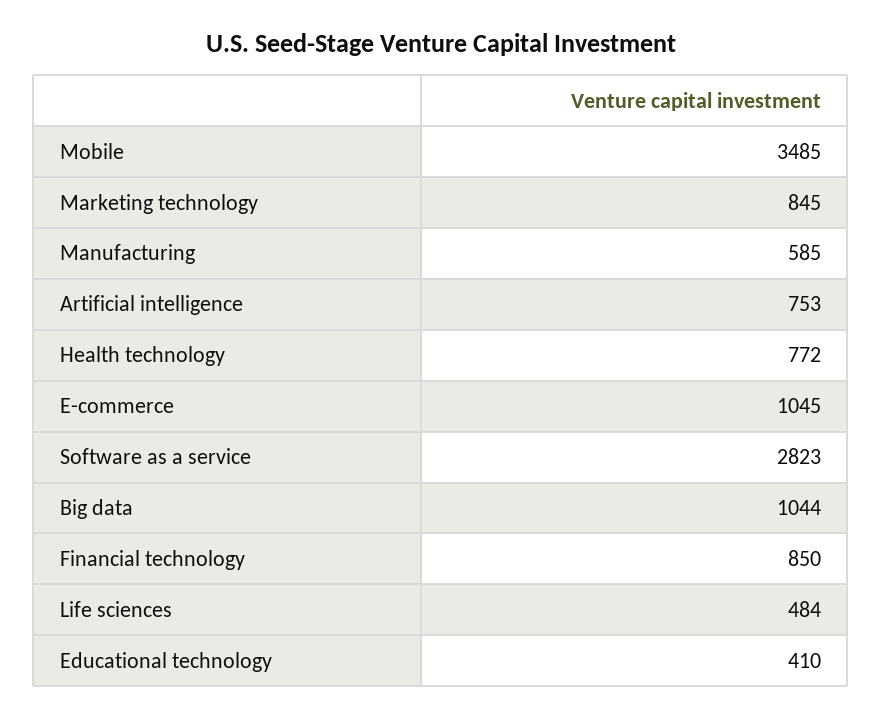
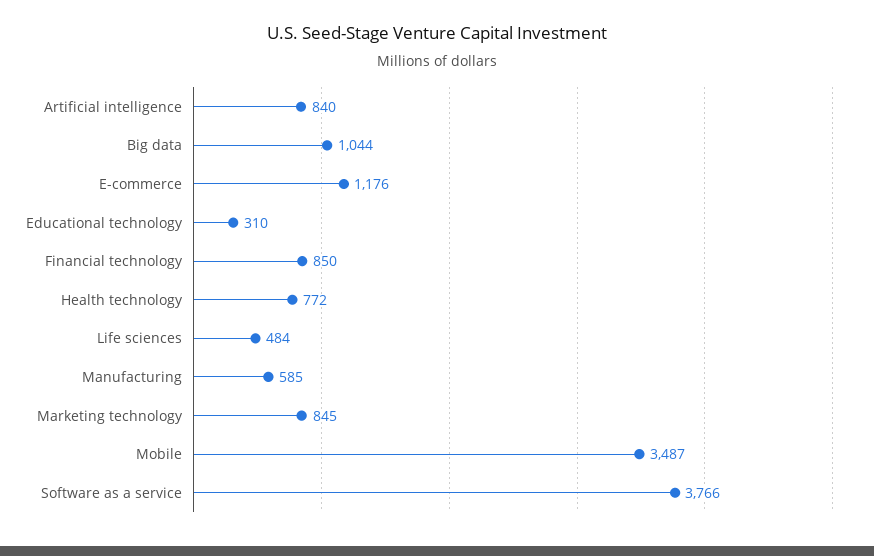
Mobile: 3485 -> 3487
Artificial intelligence: 753 -> 840
E-commerce: 1045 -> 1176
Software as a service: 2823 -> 3766
Educational technology: 410 -> 310

